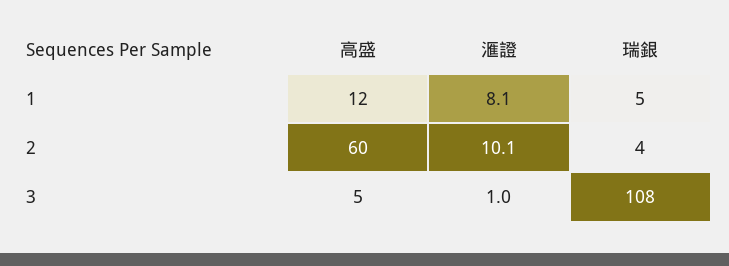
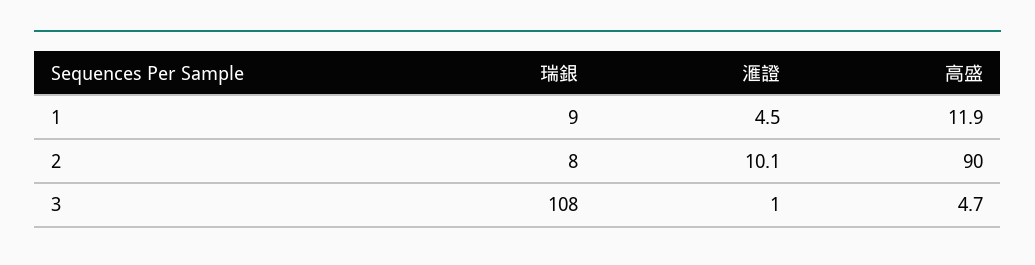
滙證, 1: 8.1 -> 4.5
瑞銀, 1: 5 -> 9
高盛, 2: 60 -> 90
瑞銀, 2: 4 -> 8

